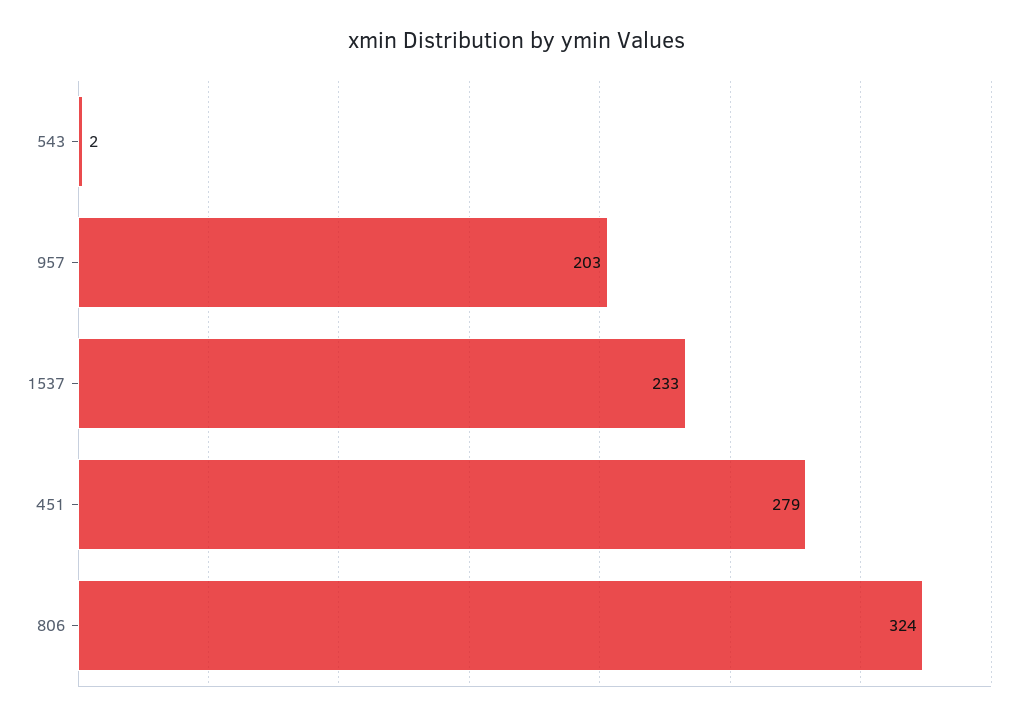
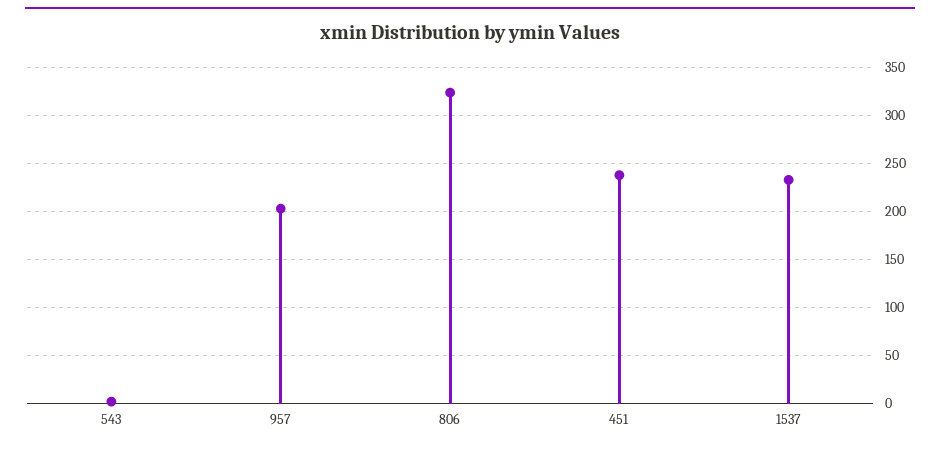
451: 279 -> 240

